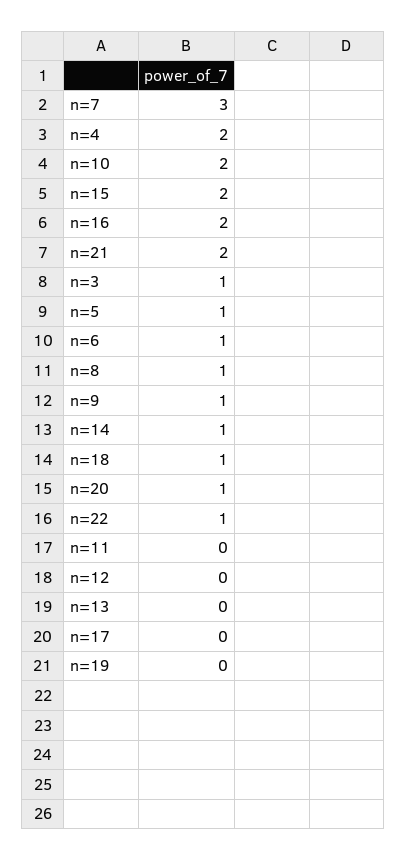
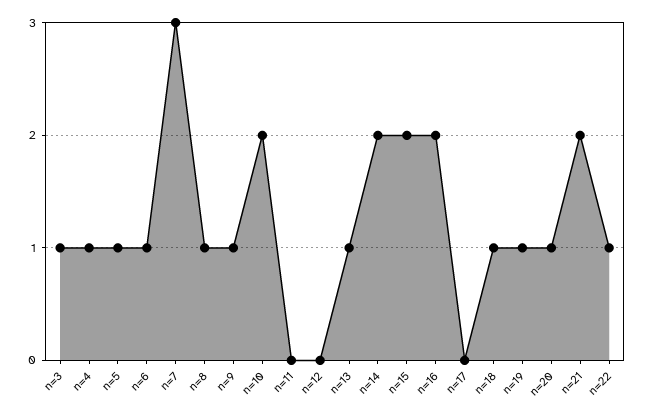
n=4: 2 -> 1
n=14: 1 -> 2
n=13: 0 -> 1
n=19: 0 -> 1

